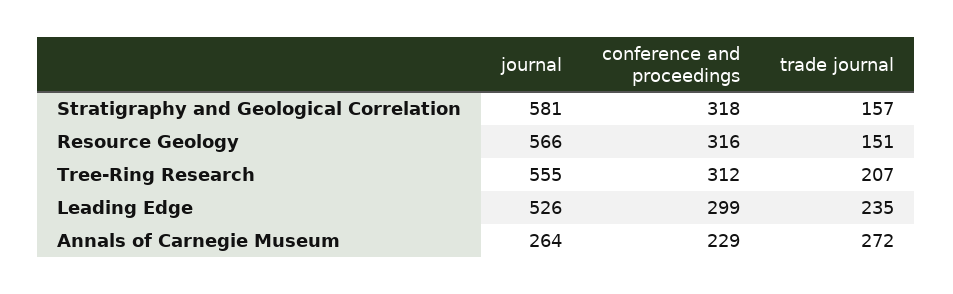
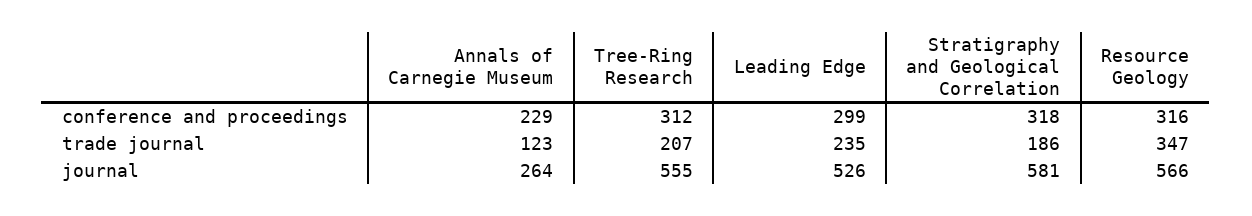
trade journal, Stratigraphy and Geological Correlation: 157 -> 186
trade journal, Resource Geology: 151 -> 347
trade journal, Annals of Carnegie Museum: 272 -> 123

